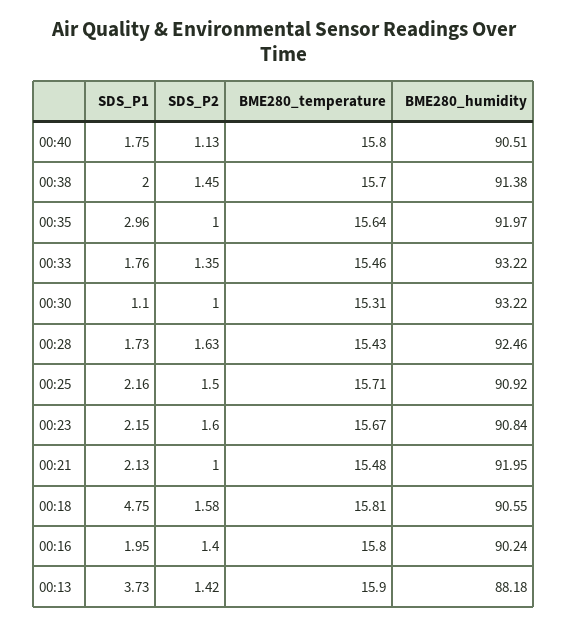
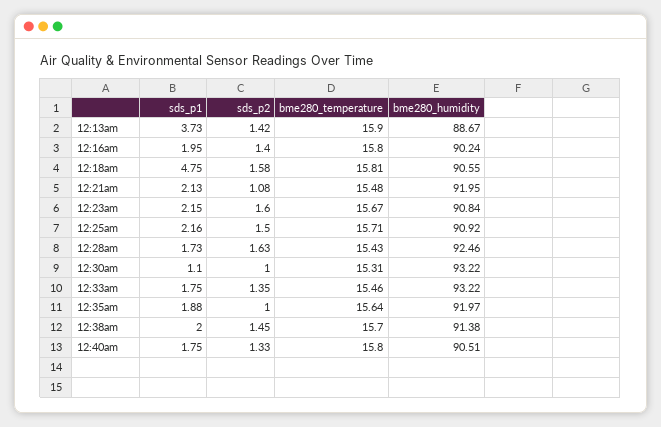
SDS_P2, 00:40: 1.13 -> 1.33
SDS_P1, 00:35: 2.96 -> 1.88
SDS_P1, 00:33: 1.76 -> 1.75
SDS_P2, 00:21: 1 -> 1.08
BME280_humidity, 00:13: 88.18 -> 88.67

